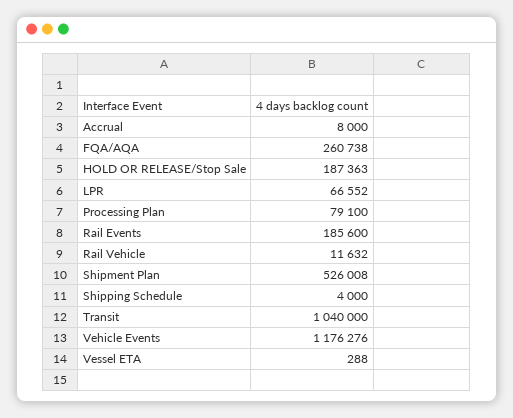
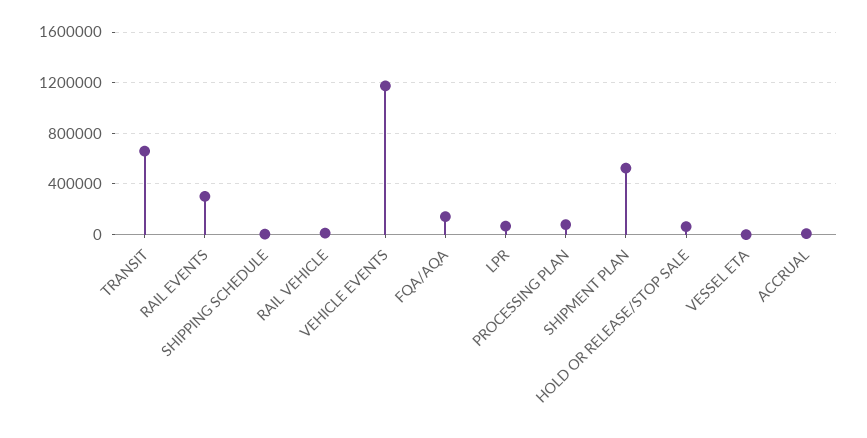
FQA/AQA: 260738 -> 150000
HOLD OR RELEASE/Stop Sale: 187363 -> 50000
Rail Events: 185600 -> 300000
Transit: 1040000 -> 650000

